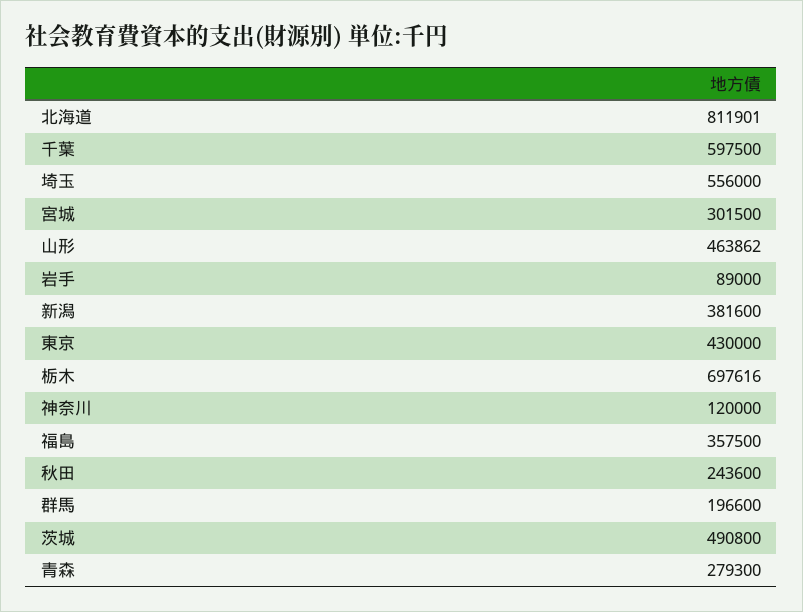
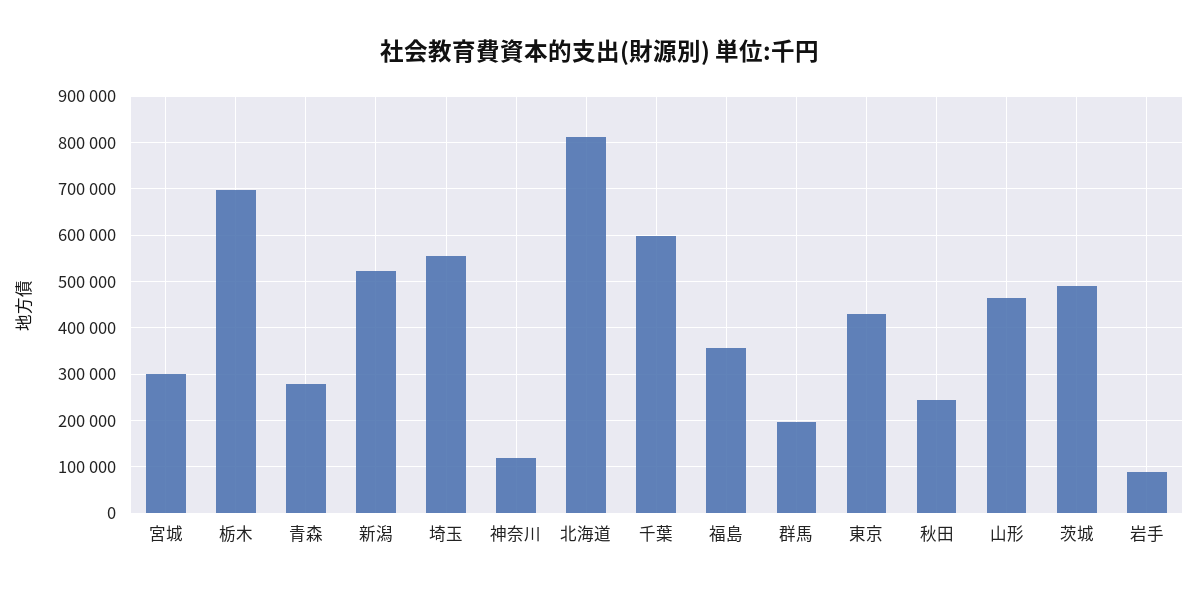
新潟: 381600 -> 520000

